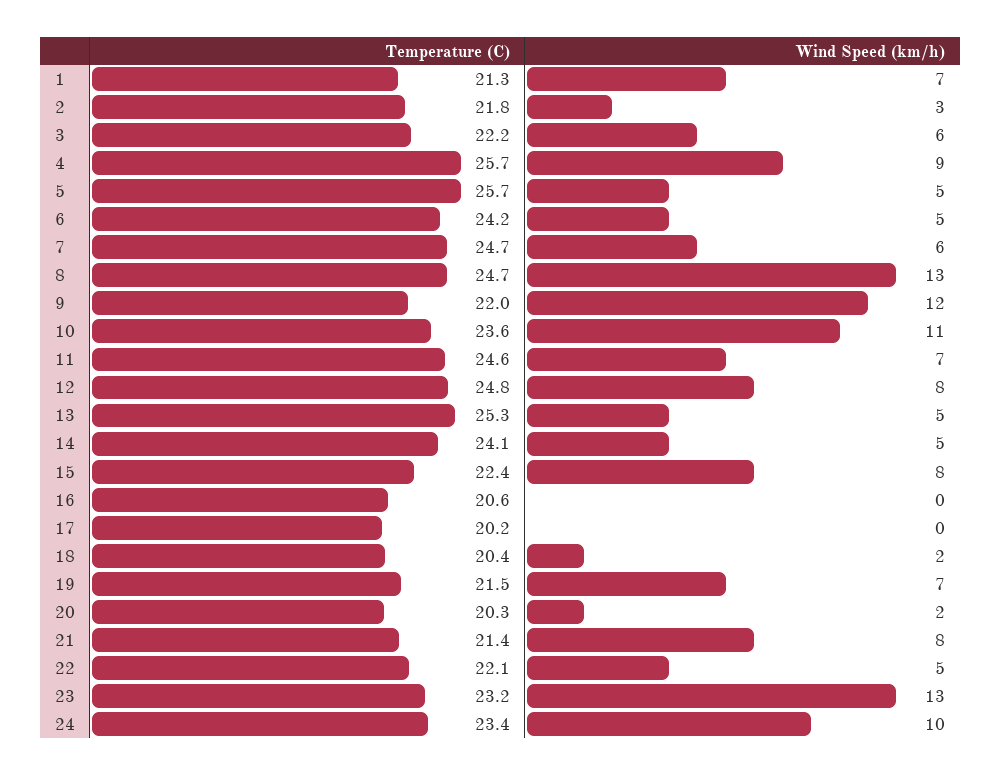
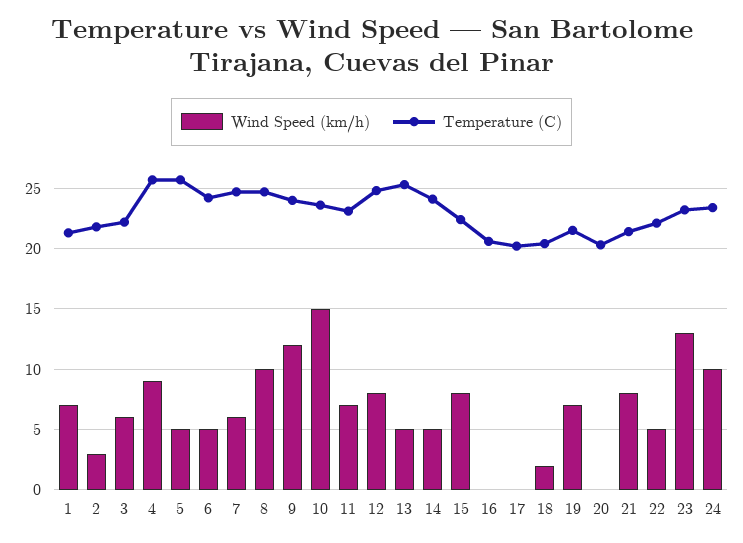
Wind Speed (km/h), 8: 13 -> 10
Temperature (C), 9: 22 -> 24
Wind Speed (km/h), 10: 11 -> 15
Temperature (C), 11: 24.6 -> 23
Wind Speed (km/h), 20: 2 -> 0

